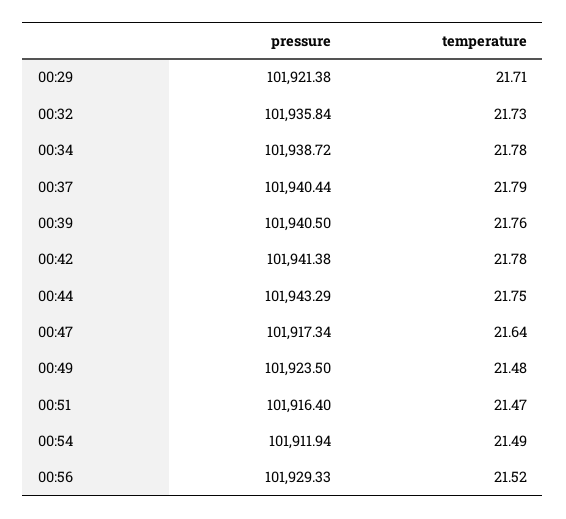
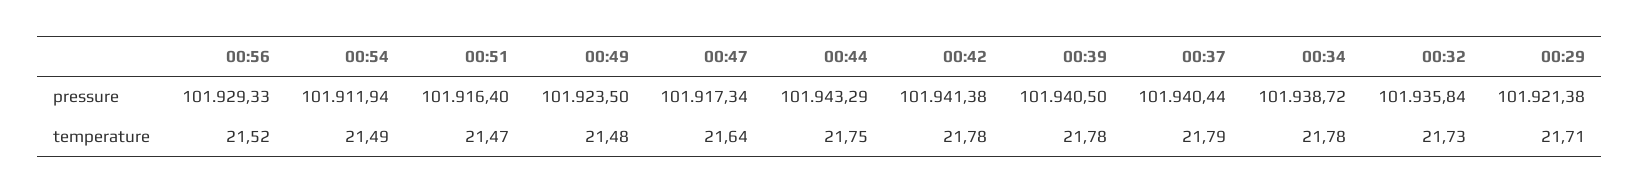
temperature, 00:39: 21.76 -> 21.78

